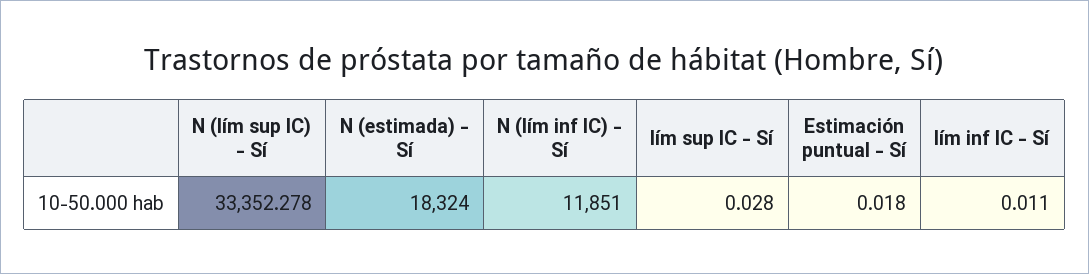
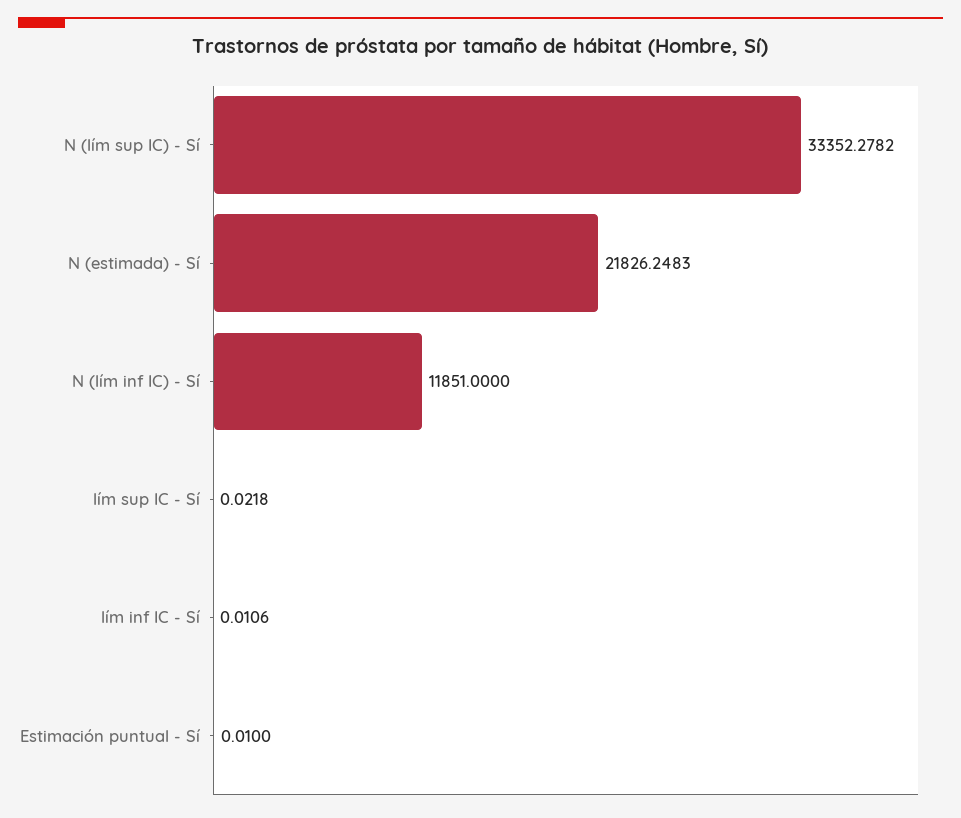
N (estimada) - Sí: 18324 -> 21826.2483
lím sup IC - Sí: 0.028 -> 0.0218
Estimación puntual - Sí: 0.018 -> 0.01

